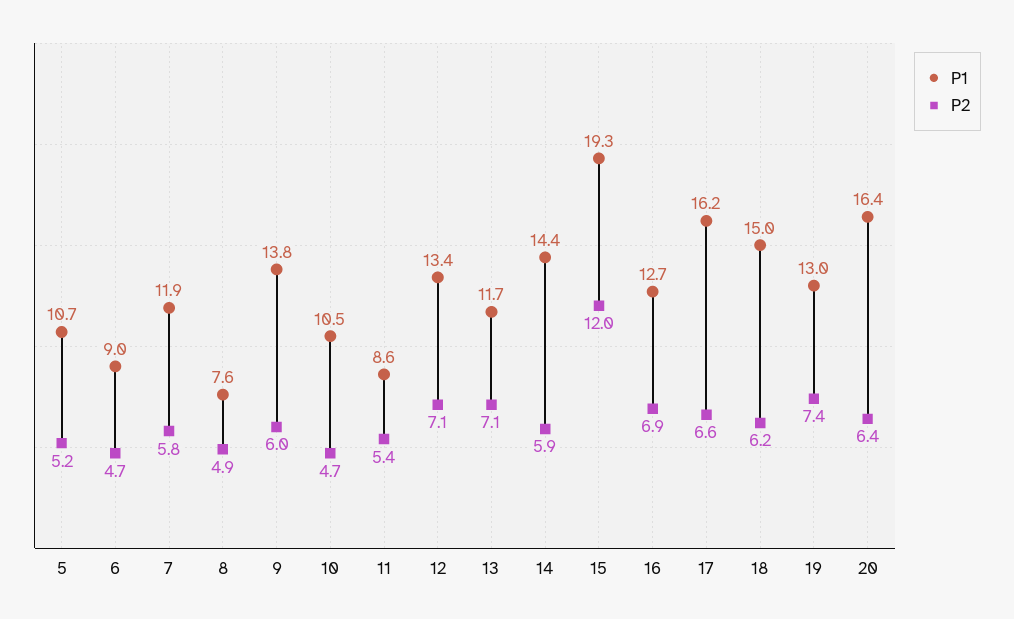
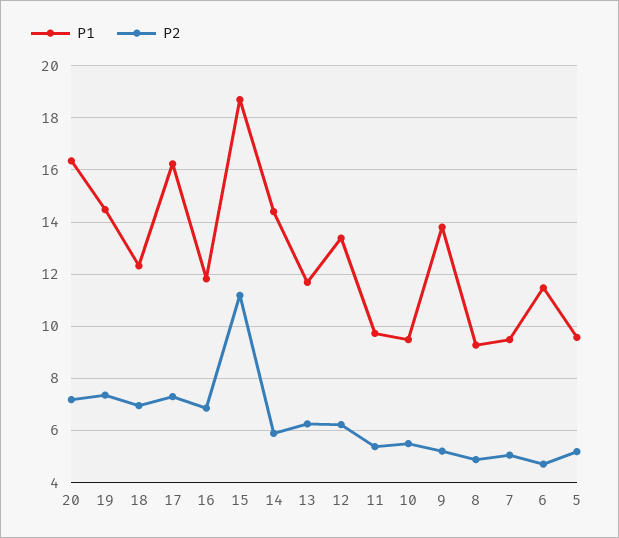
P1, 5: 10.7 -> 9.5
P1, 6: 9 -> 11.5
P1, 7: 11.9 -> 9.5
P2, 7: 5.8 -> 5
P1, 8: 7.6 -> 9.25
P2, 9: 6 -> 5.25
P1, 10: 10.5 -> 9.5
P2, 10: 4.7 -> 5.5
P1, 11: 8.6 -> 9.75
P2, 12: 7.1 -> 6.25
P2, 13: 7.1 -> 6.25
P1, 15: 19.3 -> 18.75
P2, 15: 12 -> 11.25
P1, 16: 12.7 -> 11.75
P2, 17: 6.6 -> 7.25
P1, 18: 15 -> 12.25
P2, 18: 6.2 -> 7
P1, 19: 13 -> 14.5
P2, 20: 6.4 -> 7.25

